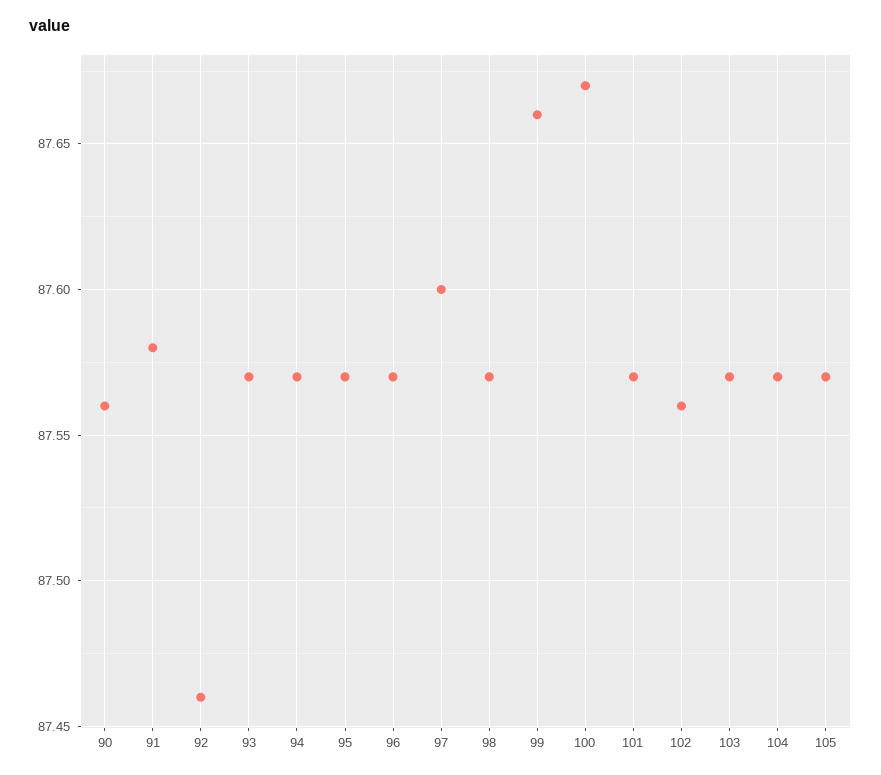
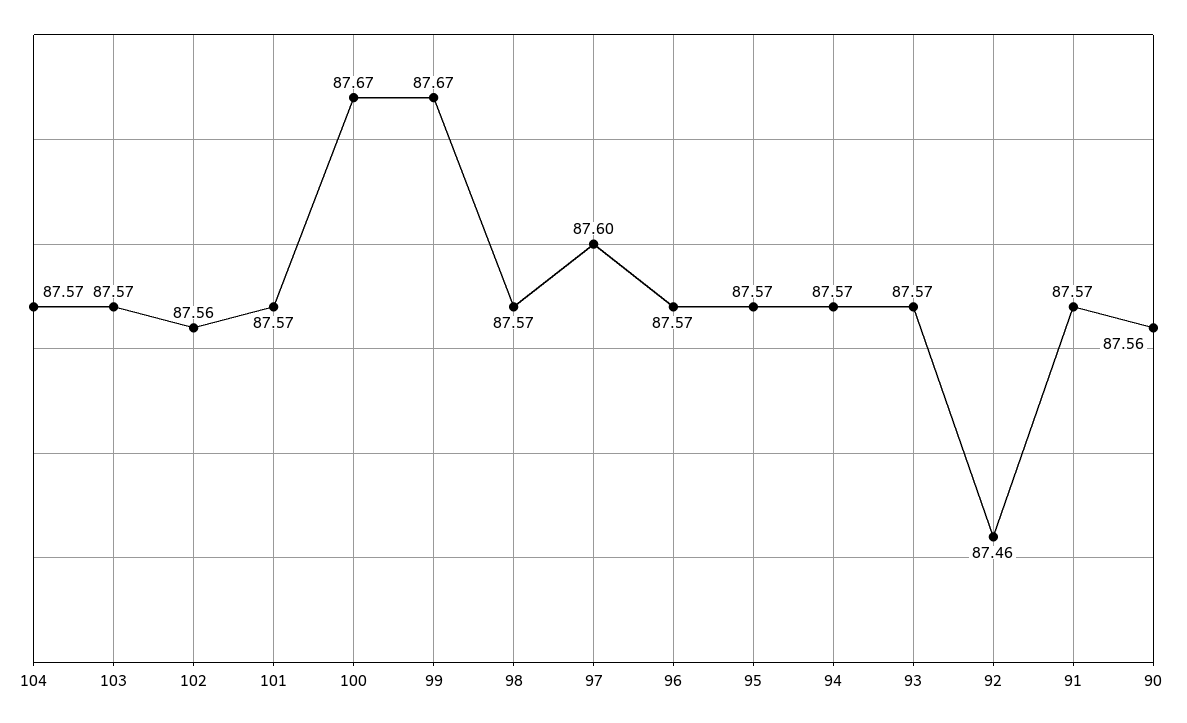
91: 87.58 -> 87.57
99: 87.66 -> 87.67
105: 87.57 -> none

